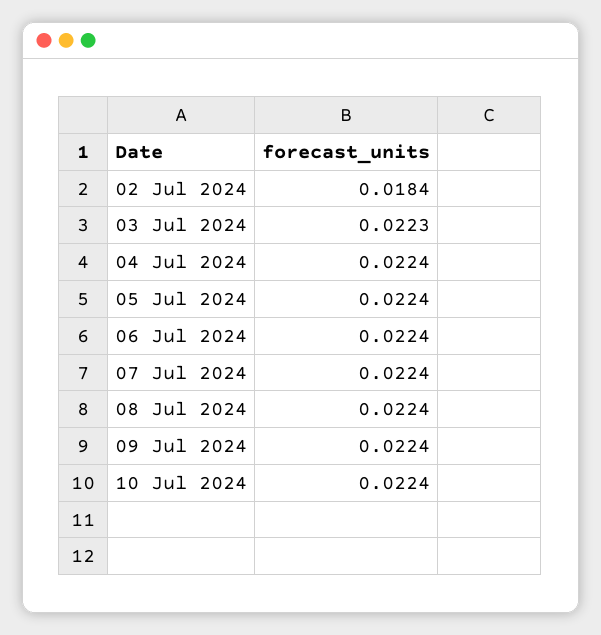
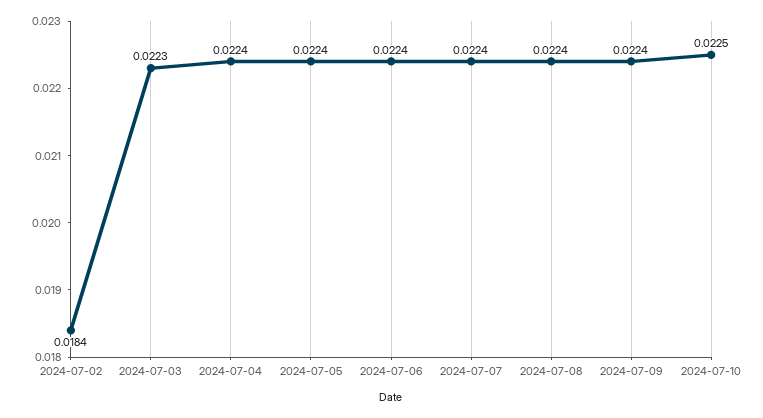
10 Jul 2024: 0.0224 -> 0.0225

